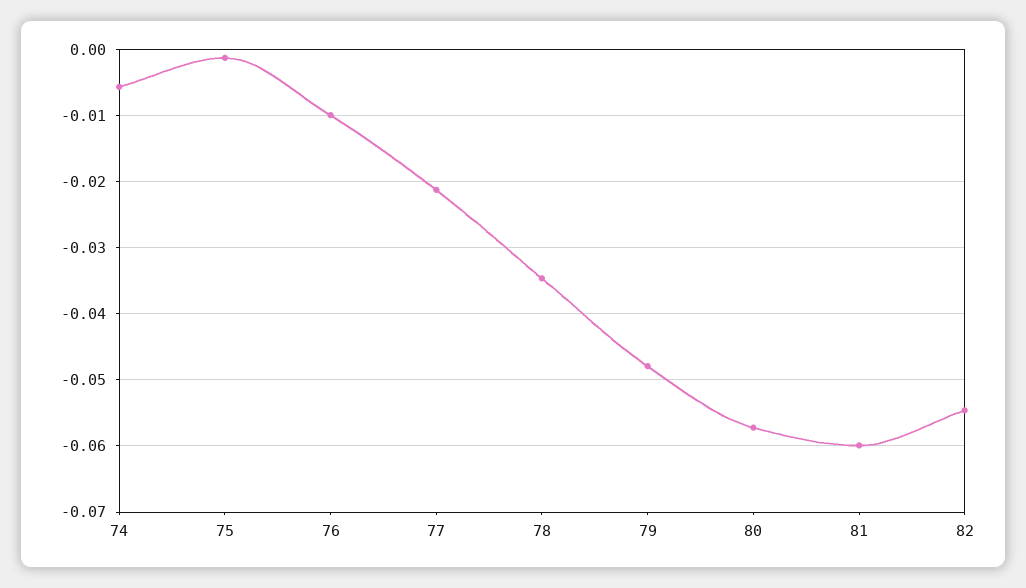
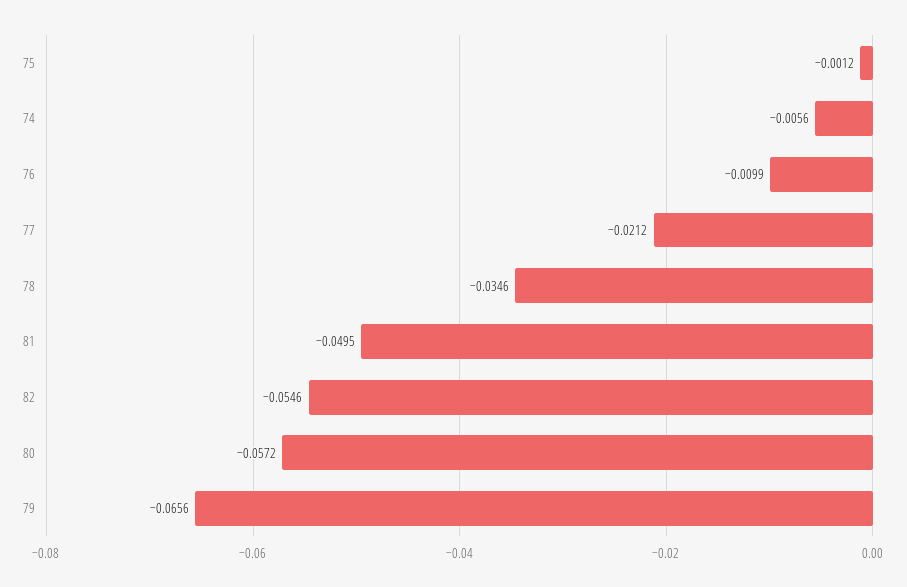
79: -0.048 -> -0.0656
81: -0.06 -> -0.0495

